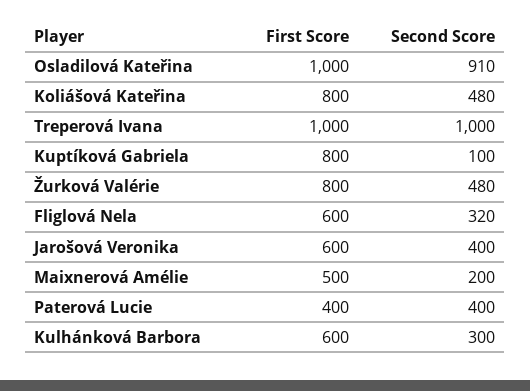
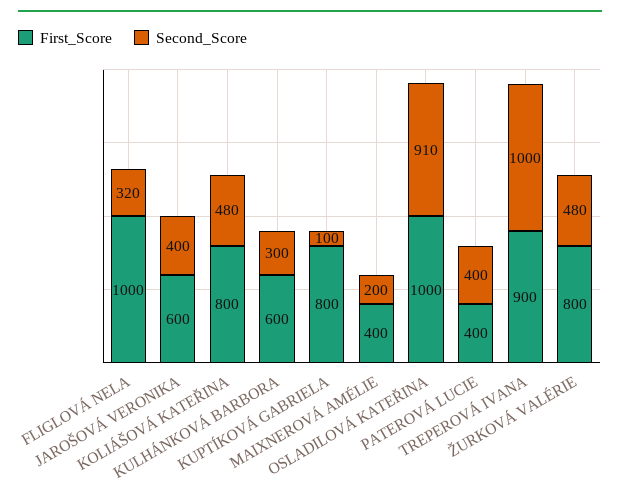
First Score, Treperová Ivana: 1000 -> 900
First Score, Fliglová Nela: 600 -> 1000
First Score, Maixnerová Amélie: 500 -> 400

